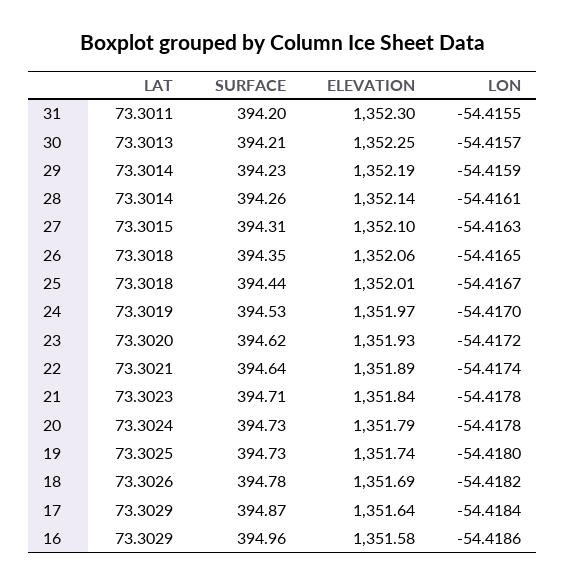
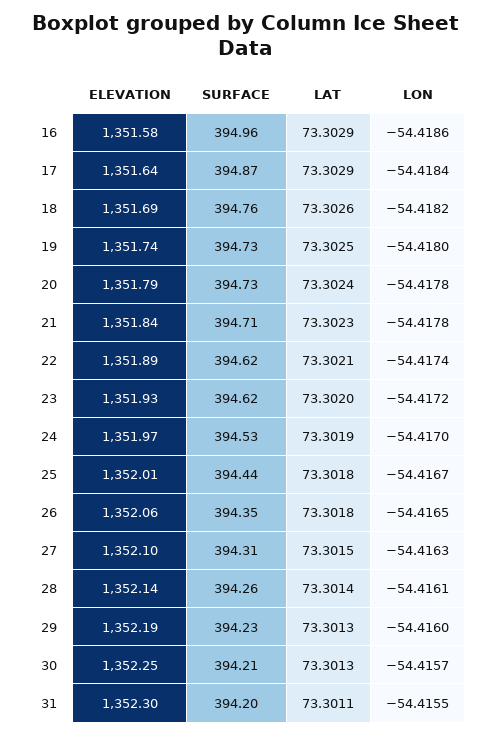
LAT, 29: 73.3014 -> 73.3013
LON, 29: -54.4159 -> -54.416
SURFACE, 22: 394.64 -> 394.62
SURFACE, 18: 394.78 -> 394.76

